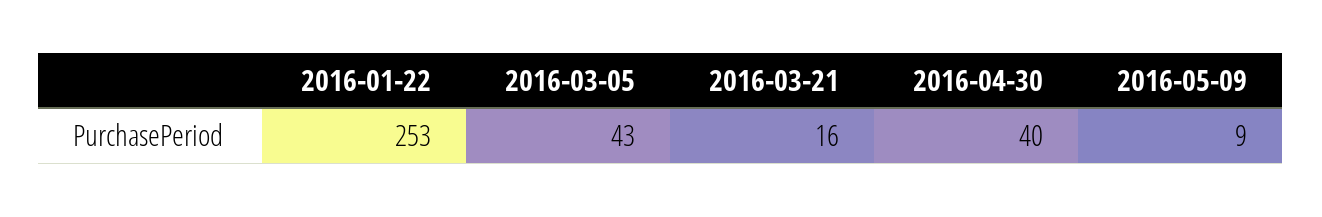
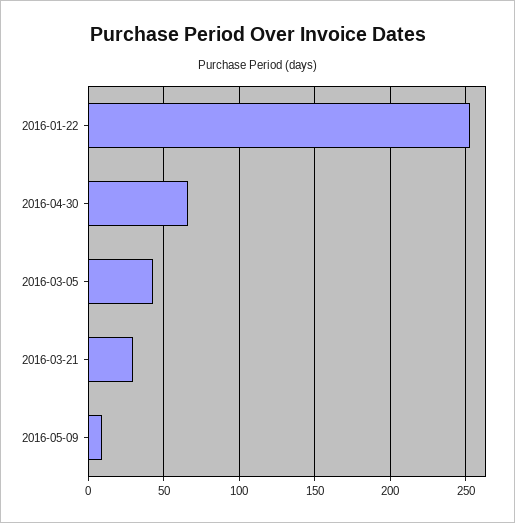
2016-03-21: 16 -> 30
2016-04-30: 40 -> 65

